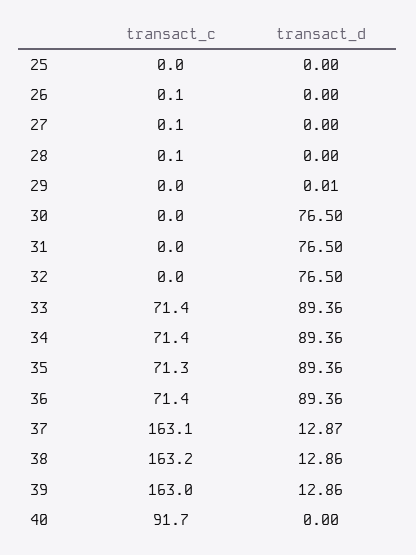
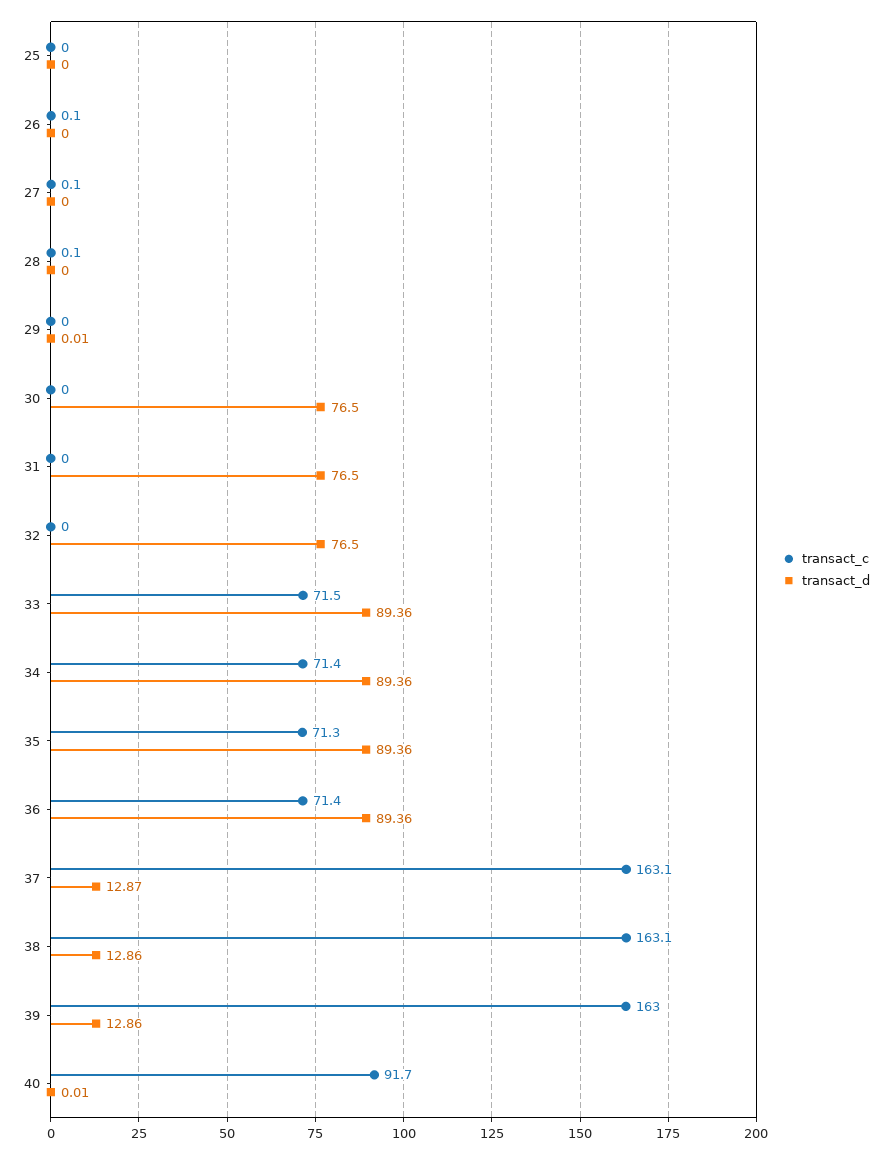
transact_c, 33: 71.4 -> 71.5
transact_c, 38: 163.2 -> 163.1
transact_d, 40: 0 -> 0.01

